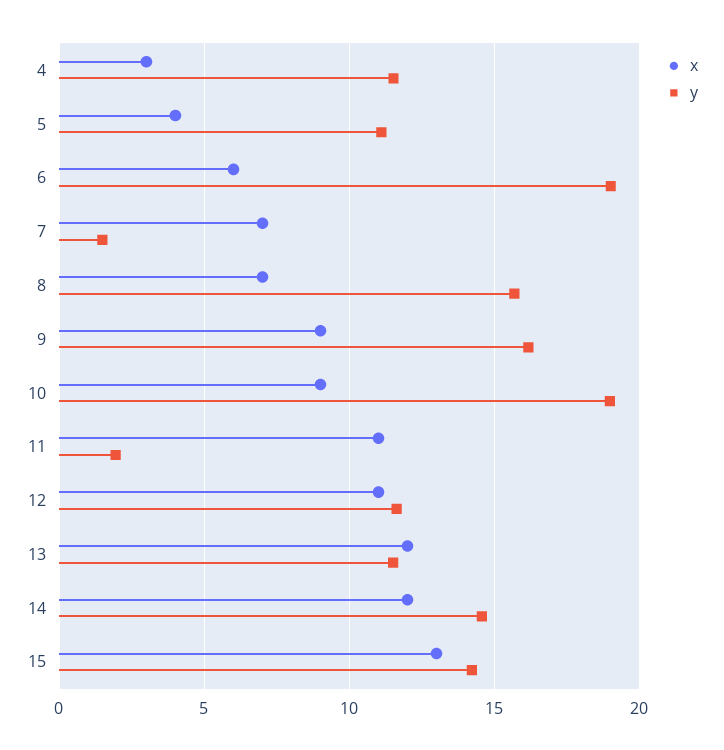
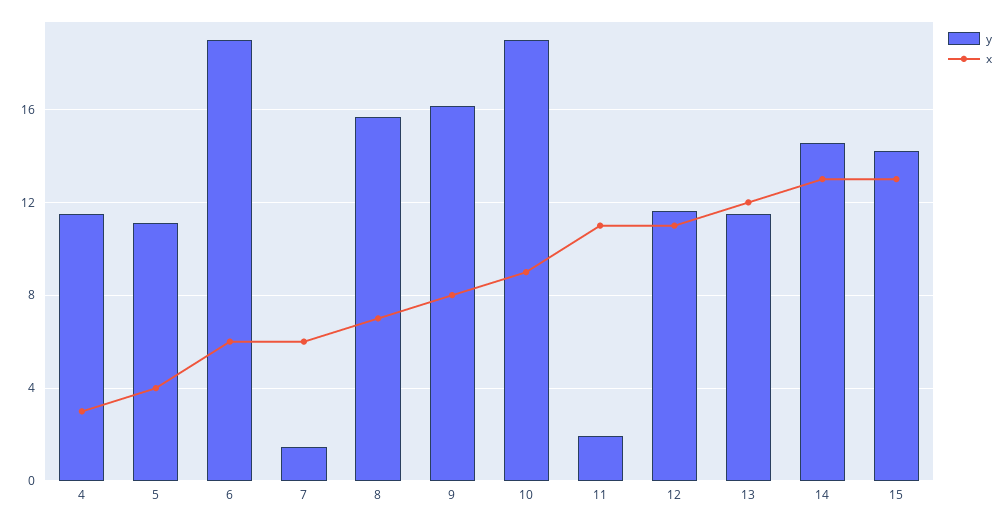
x, 7: 7 -> 6
x, 9: 9 -> 8
x, 14: 12 -> 13

